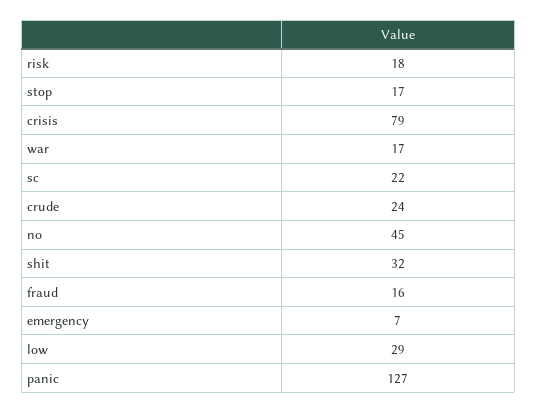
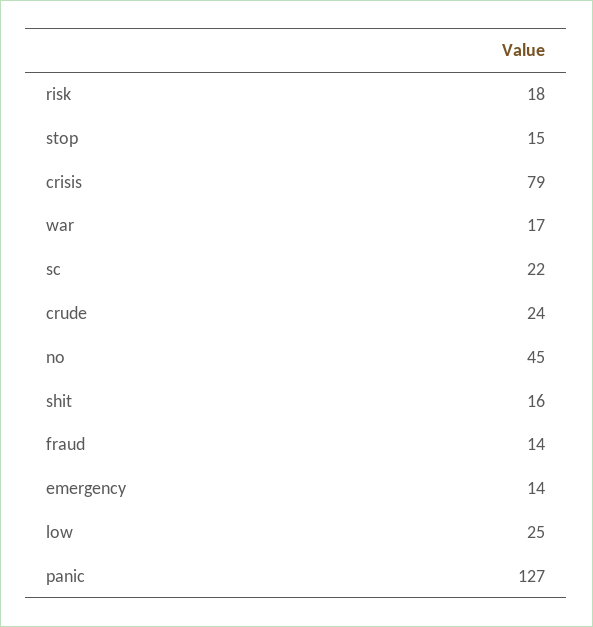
stop: 17 -> 15
shit: 32 -> 16
fraud: 16 -> 14
emergency: 7 -> 14
low: 29 -> 25

